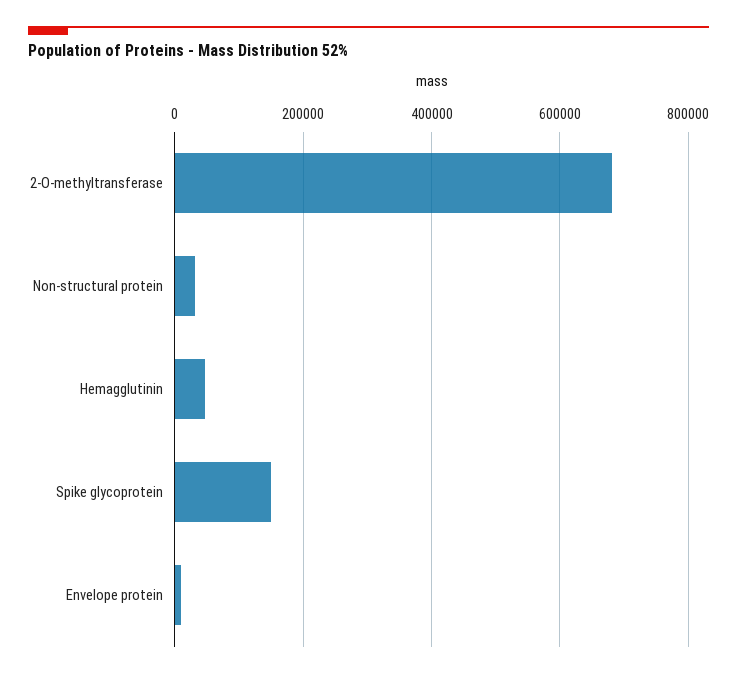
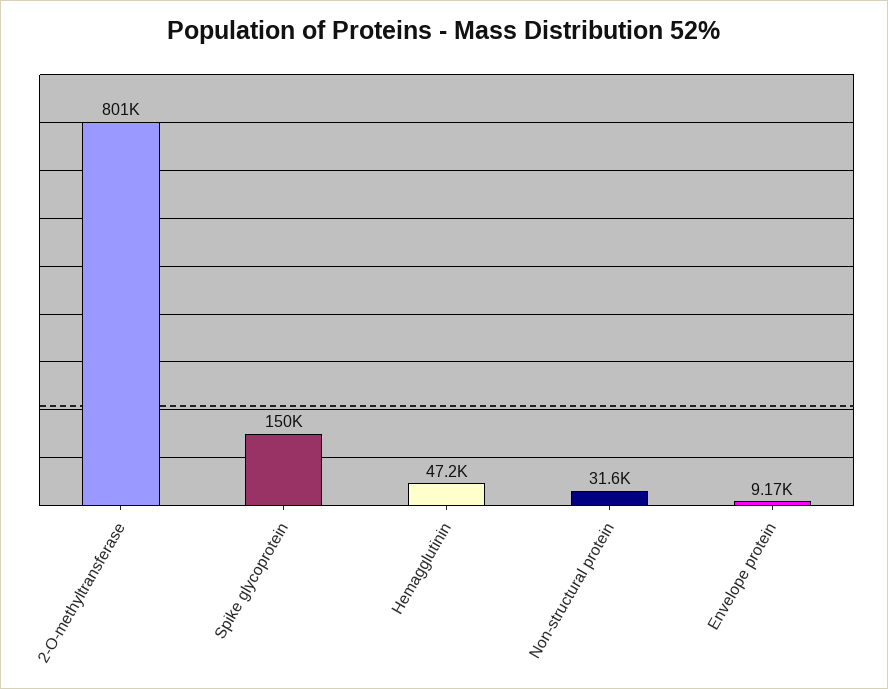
2-O-methyltransferase: 680000 -> 801000

